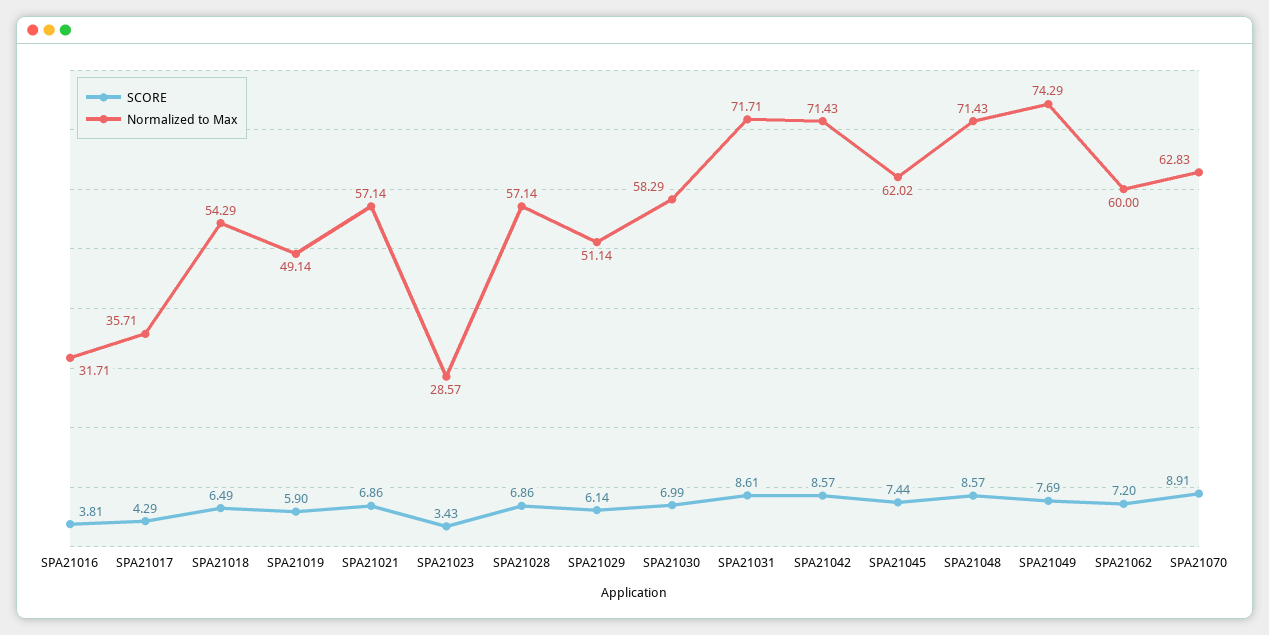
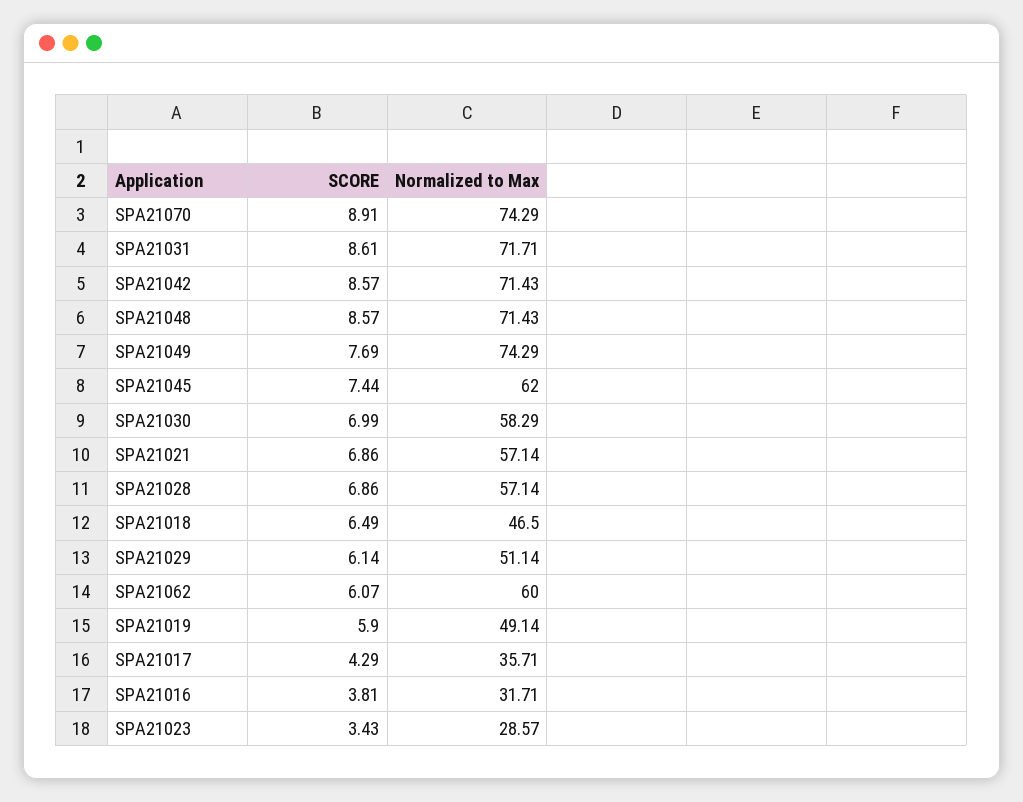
Normalized to Max, SPA21018: 54.29 -> 46.5
Normalized to Max, SPA21045: 62.02 -> 62
SCORE, SPA21062: 7.2 -> 6.07
Normalized to Max, SPA21070: 62.83 -> 74.29

